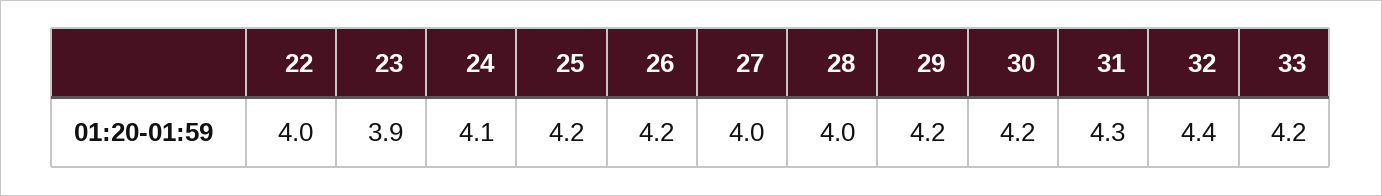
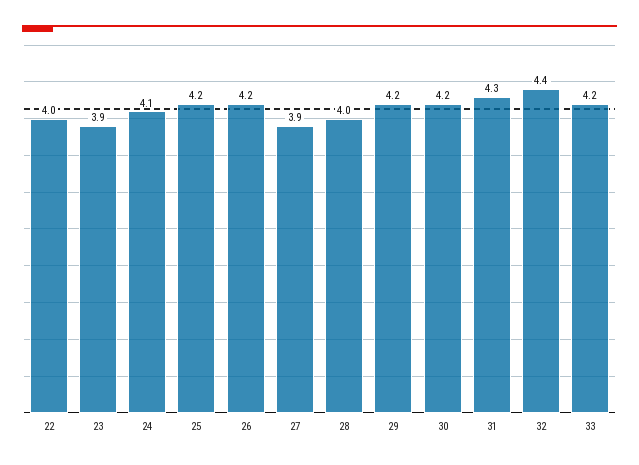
27: 4 -> 3.9

